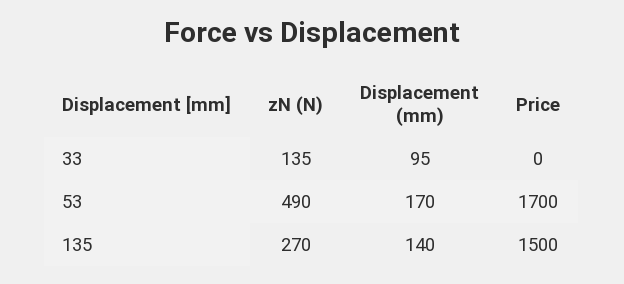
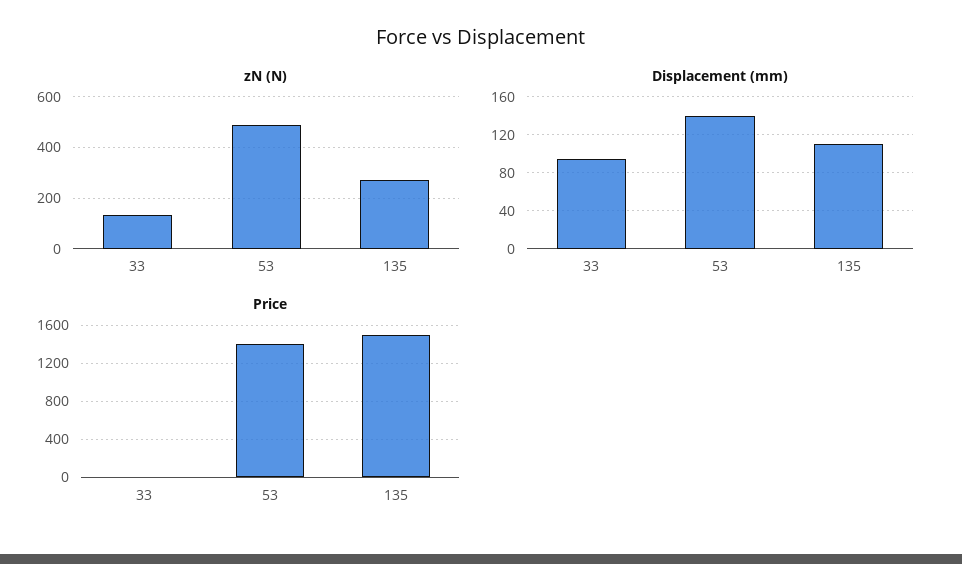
Displacement (mm), 53: 170 -> 140
Price, 53: 1700 -> 1400
Displacement (mm), 135: 140 -> 110

